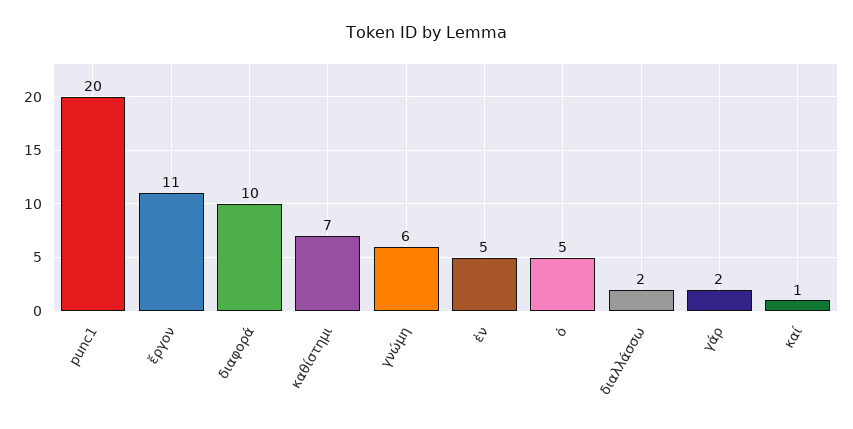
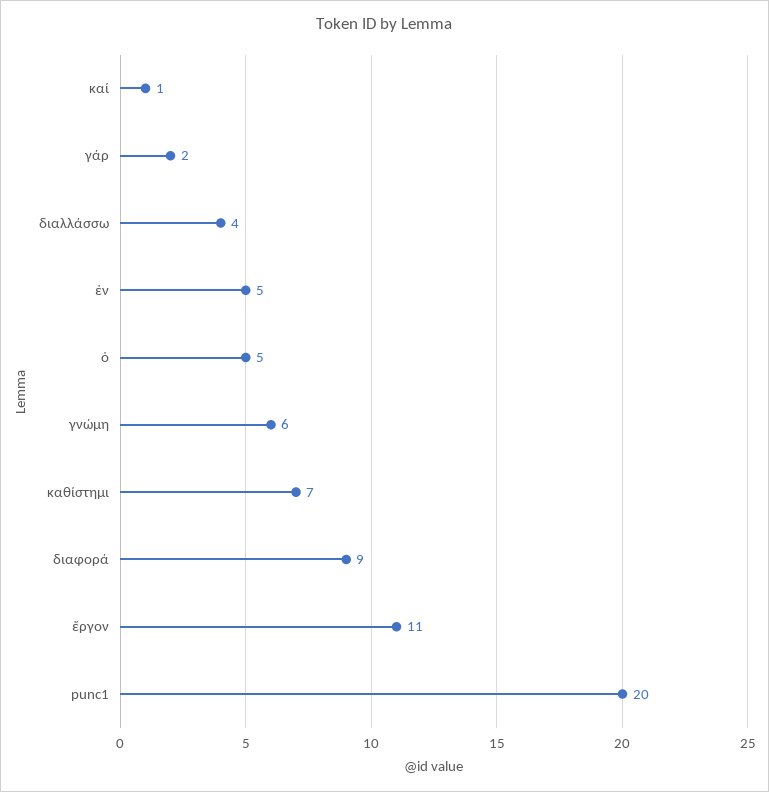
διαφορά: 10 -> 9
διαλλάσσω: 2 -> 4

